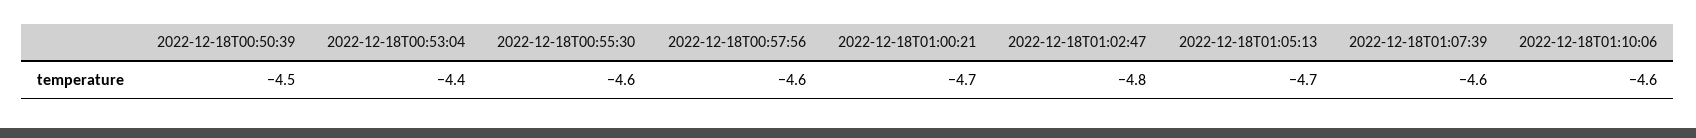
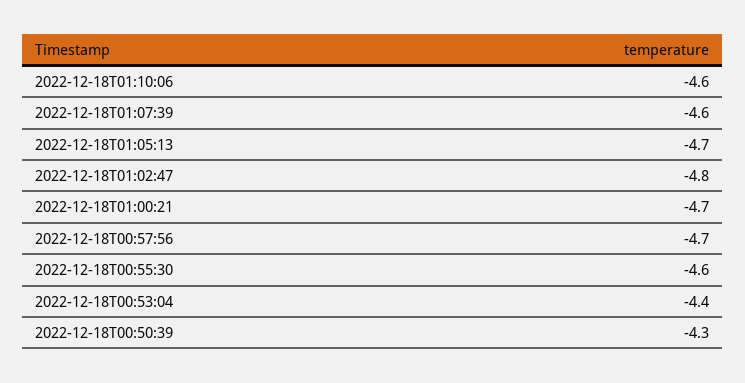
2022-12-18T00:50:39: -4.5 -> -4.3
2022-12-18T00:57:56: -4.6 -> -4.7

